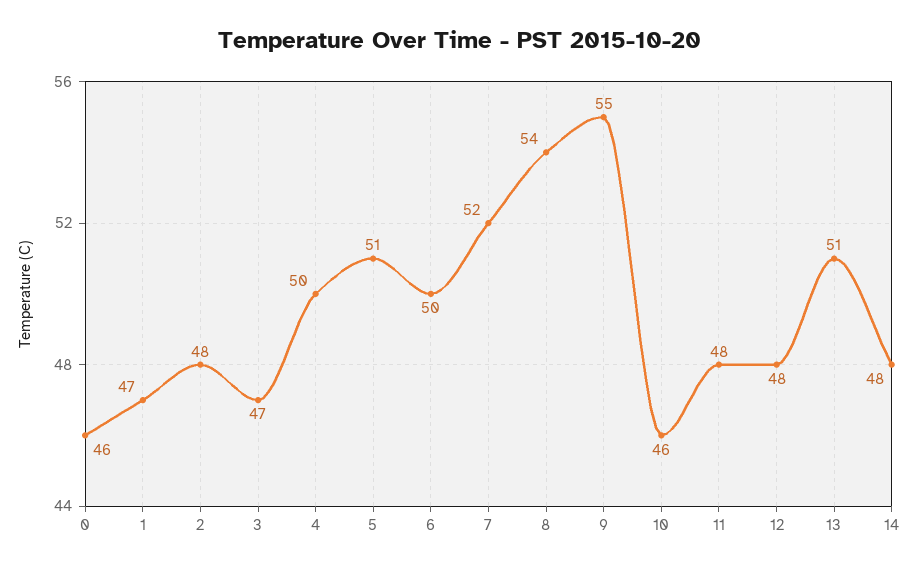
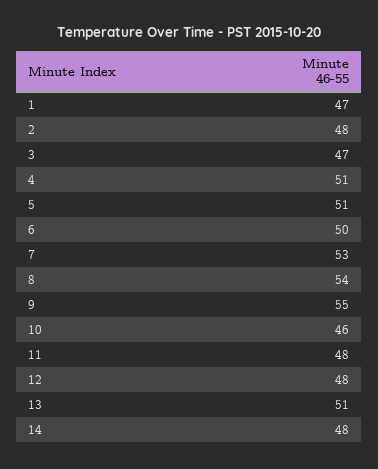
0: 46 -> none
4: 50 -> 51
7: 52 -> 53

